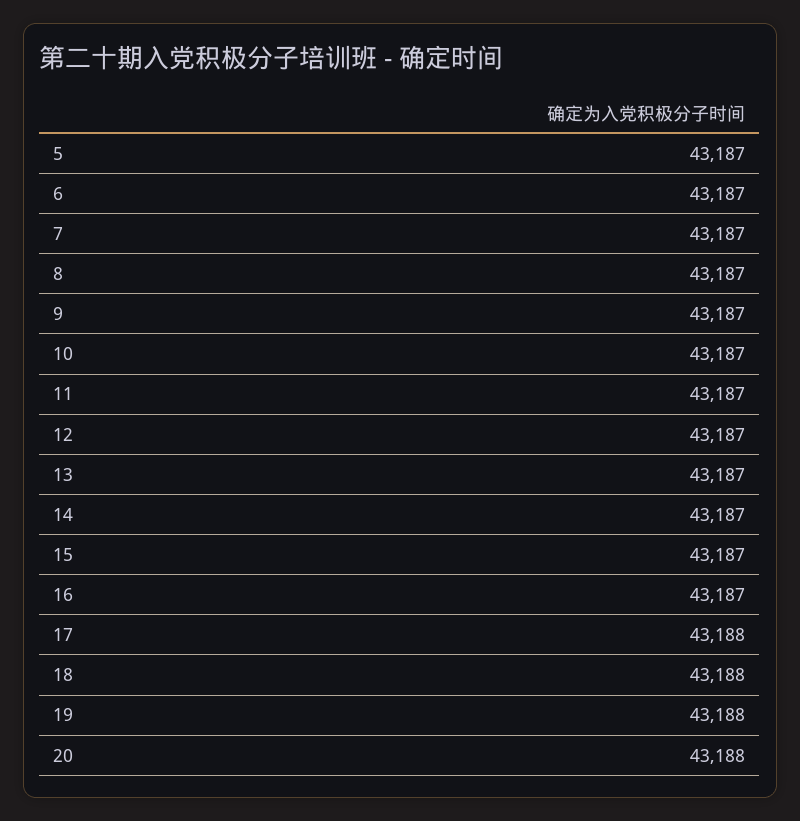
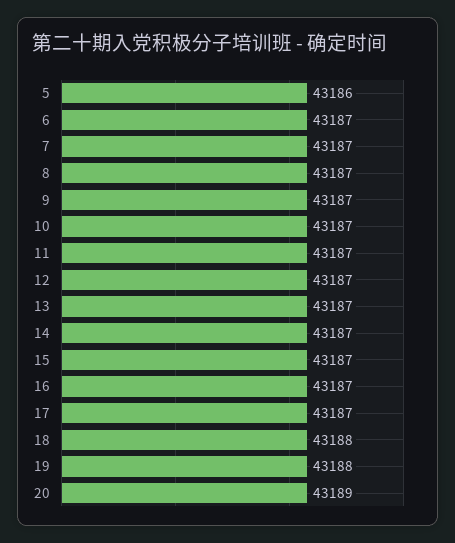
5: 43187 -> 43186
17: 43188 -> 43187
20: 43188 -> 43189

